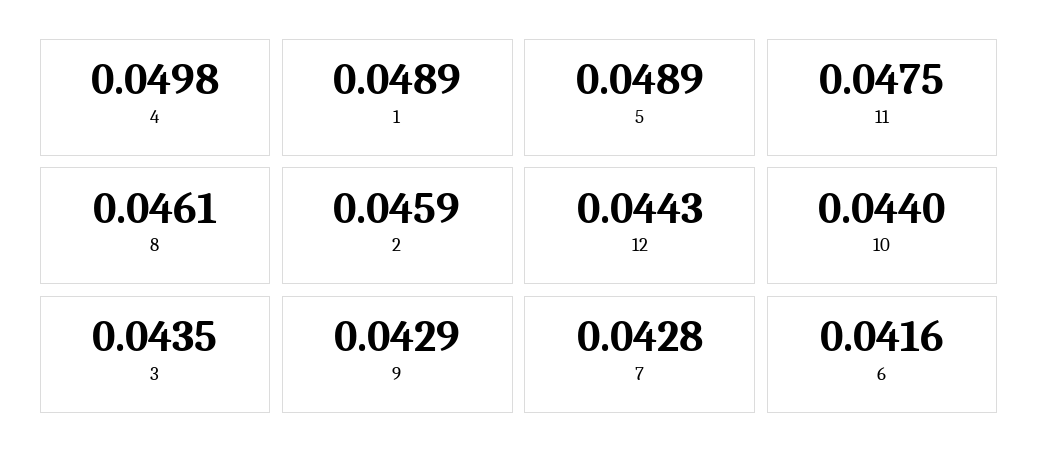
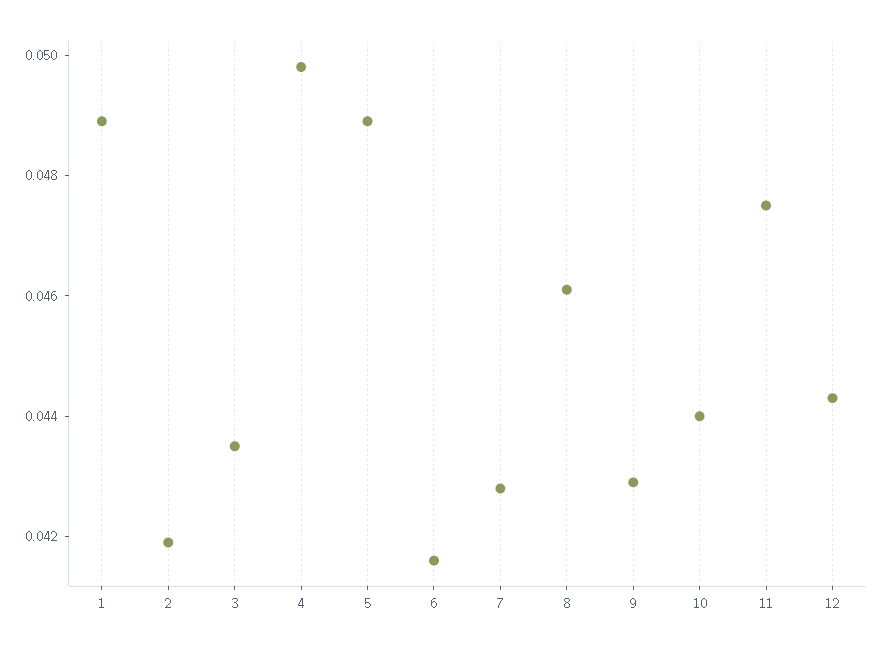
2: 0.0459 -> 0.042

